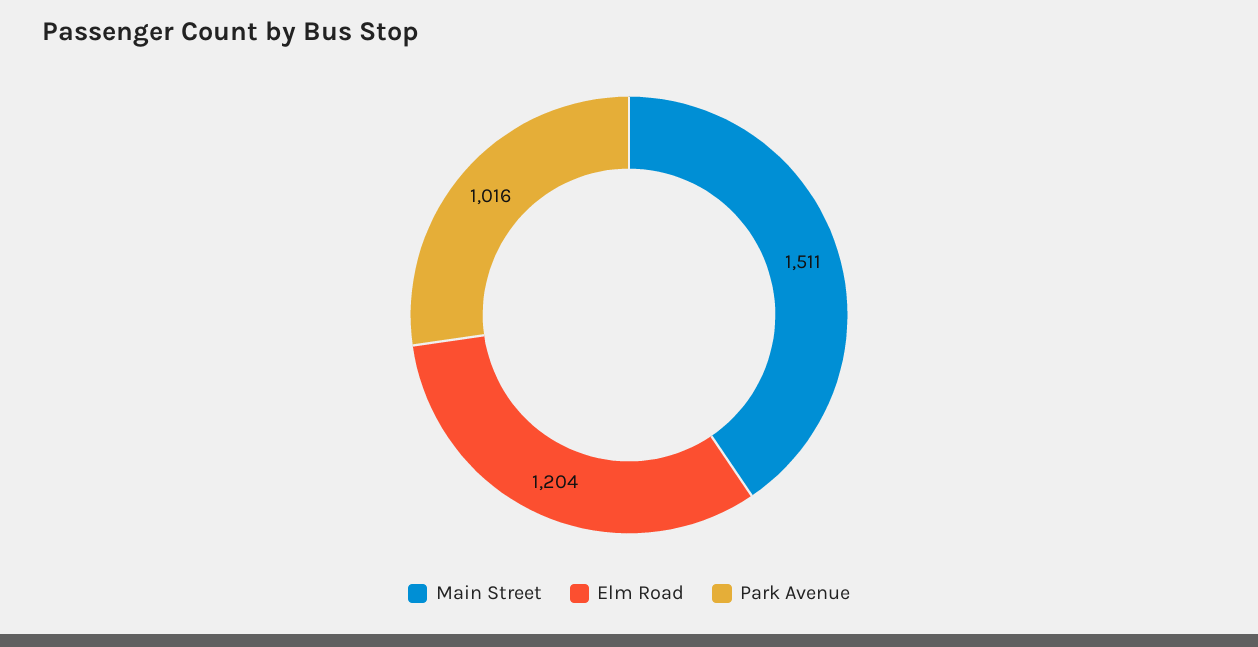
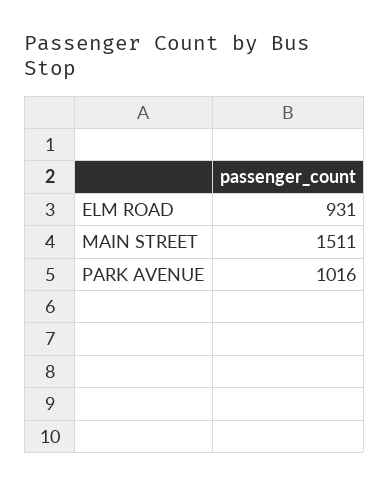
Elm Road: 1204 -> 931

